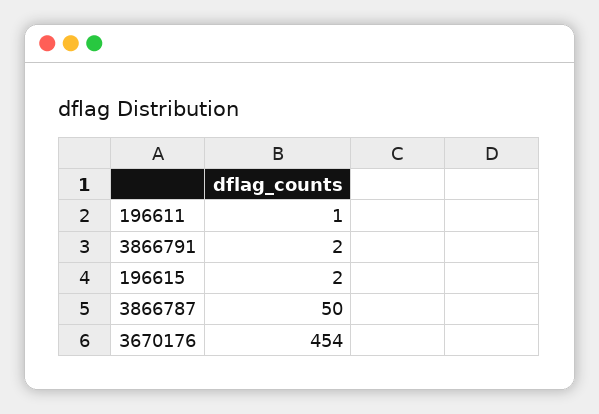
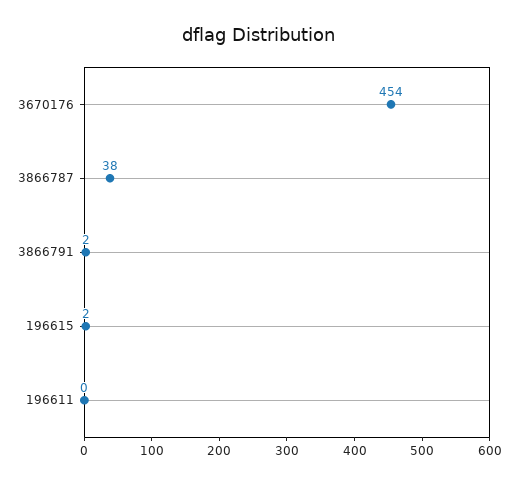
196611: 1 -> 0
3866787: 50 -> 38

